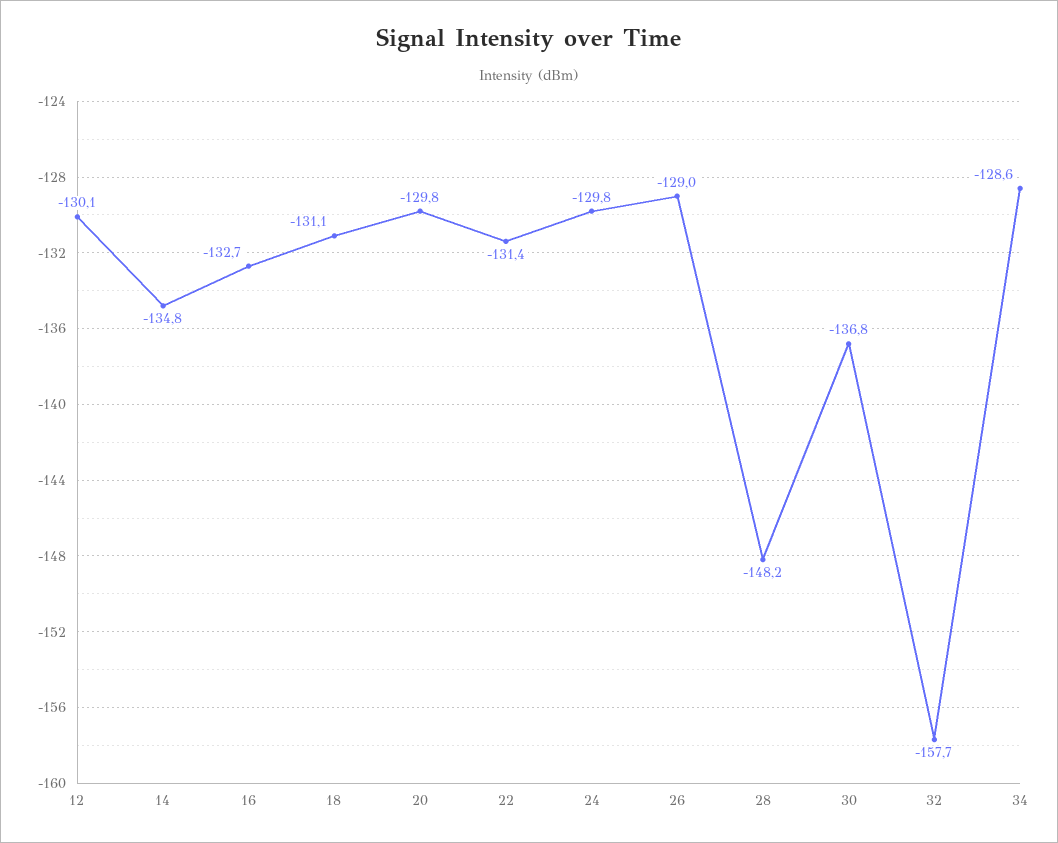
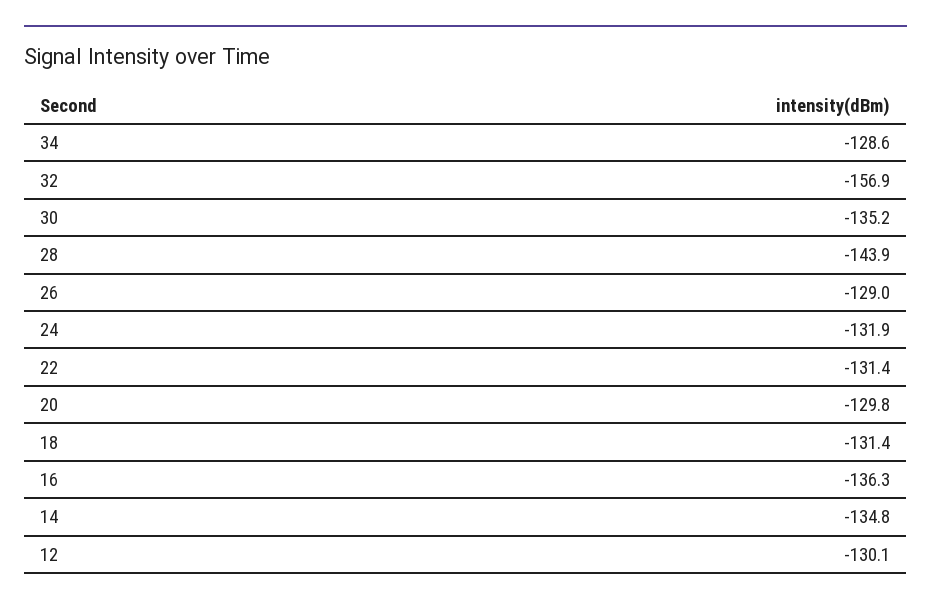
16: -132.7 -> -136.3
18: -131.1 -> -131.4
24: -129.8 -> -131.9
28: -148.2 -> -143.9
30: -136.8 -> -135.2
32: -157.7 -> -156.9

